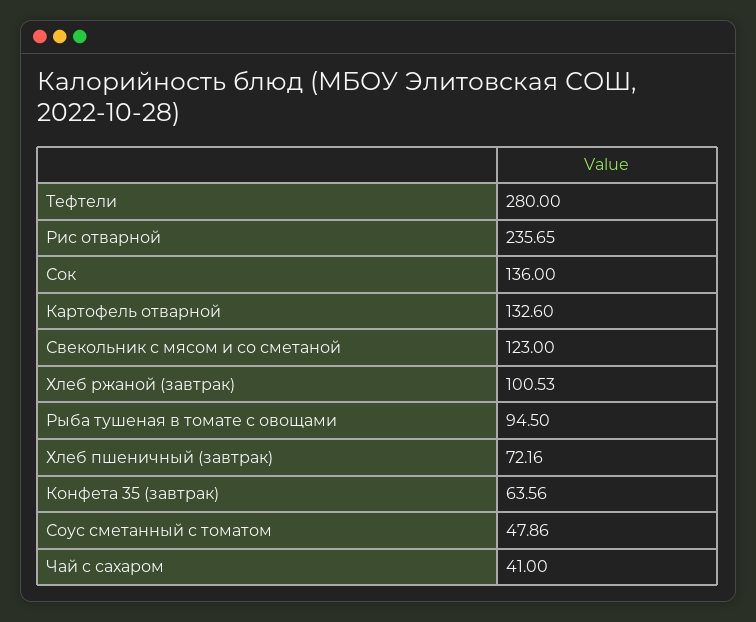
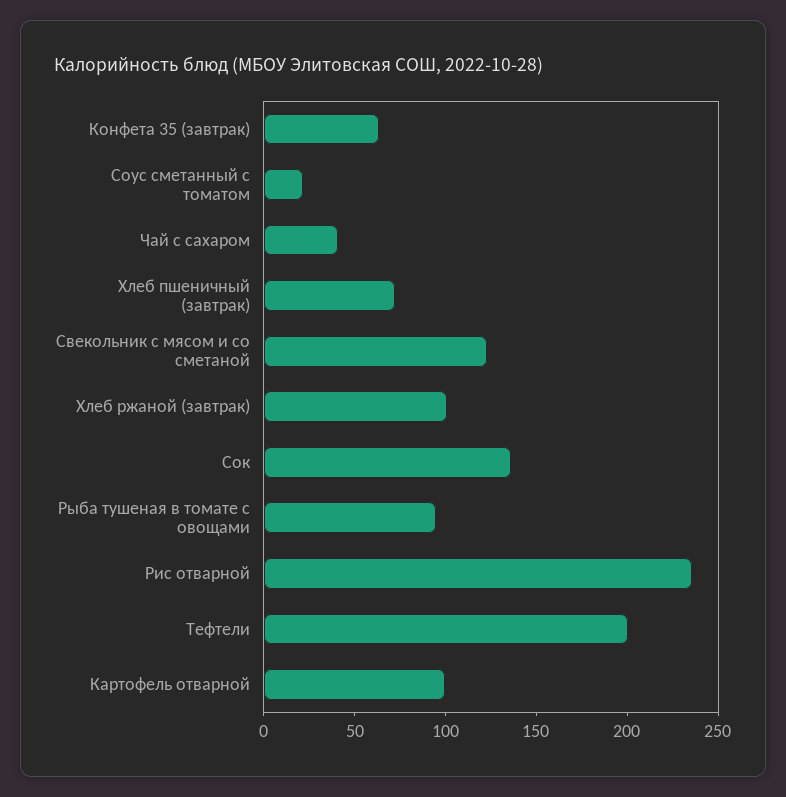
Тефтели: 280 -> 200
Картофель отварной: 132.6 -> 100
Соус сметанный с томатом: 47.86 -> 20

